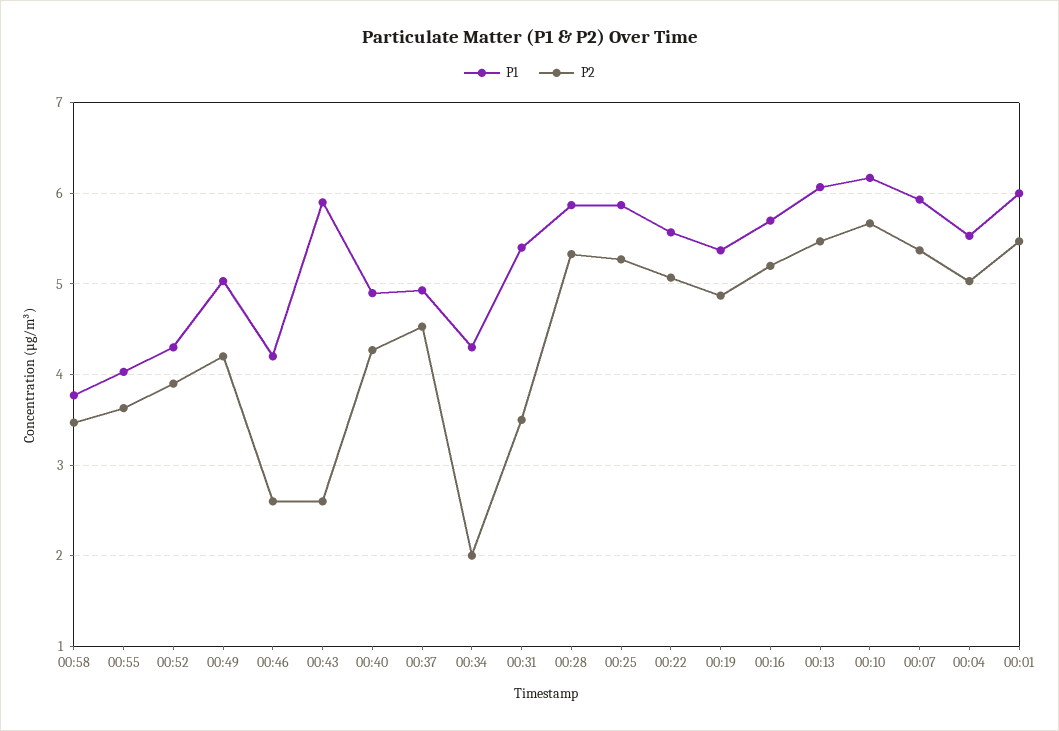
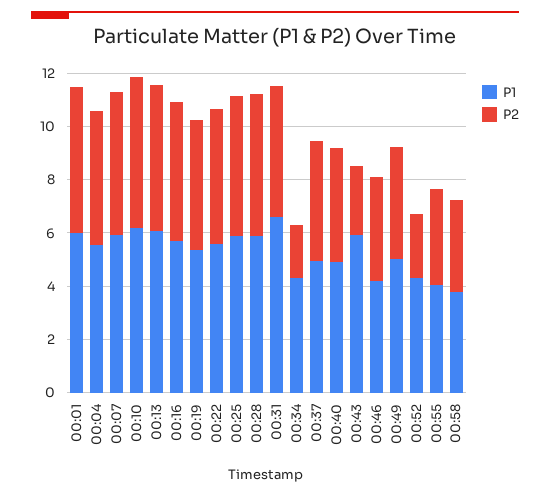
P2, 00:52: 3.9 -> 2.5
P2, 00:46: 2.6 -> 4
P1, 00:31: 5.4 -> 6.5
P2, 00:31: 3.5 -> 5

